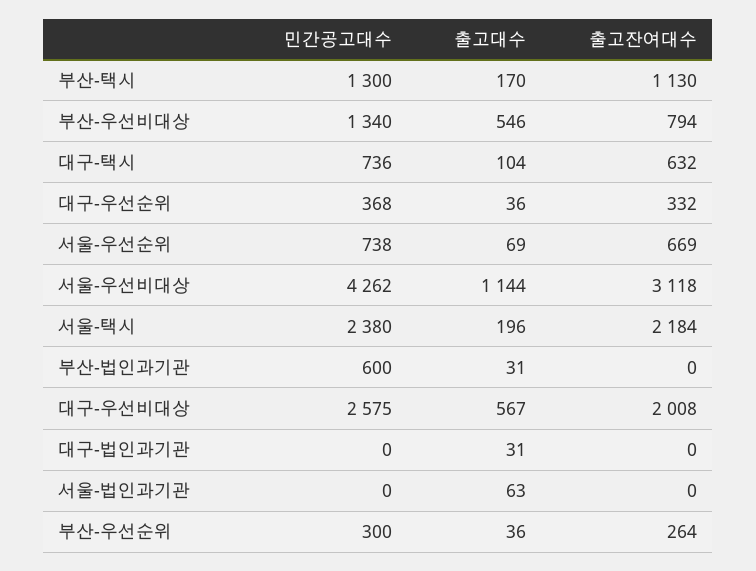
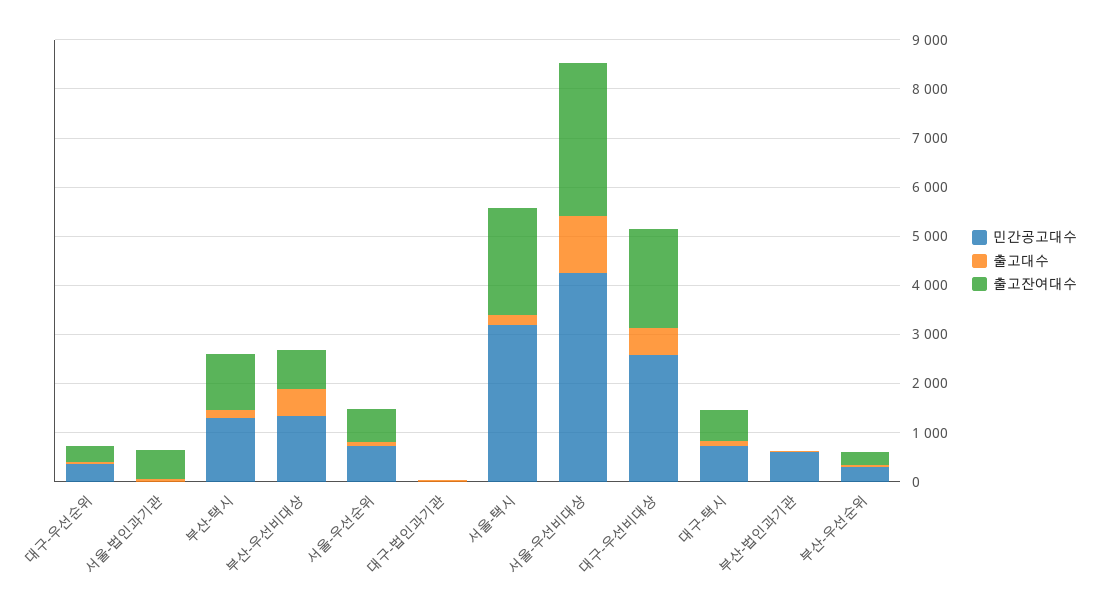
민간공고대수, 서울-택시: 2380 -> 3200
출고잔여대수, 서울-법인과기관: 0 -> 600

